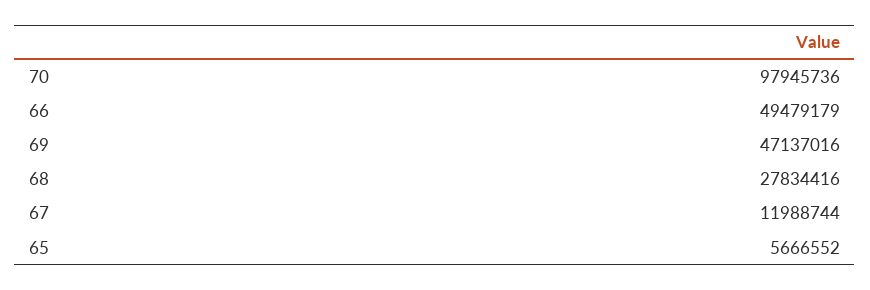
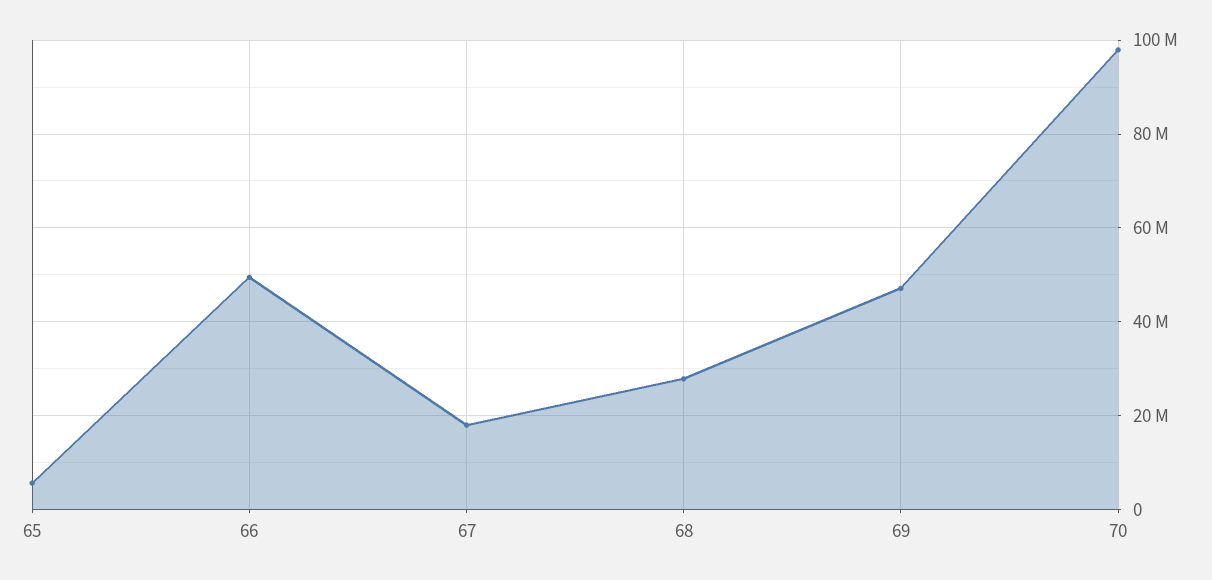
67: 11988744 -> 18000000

